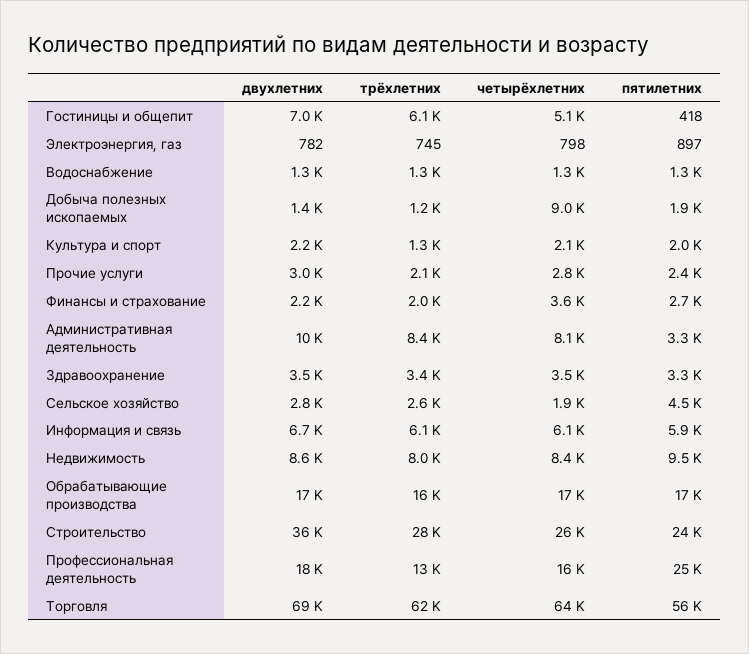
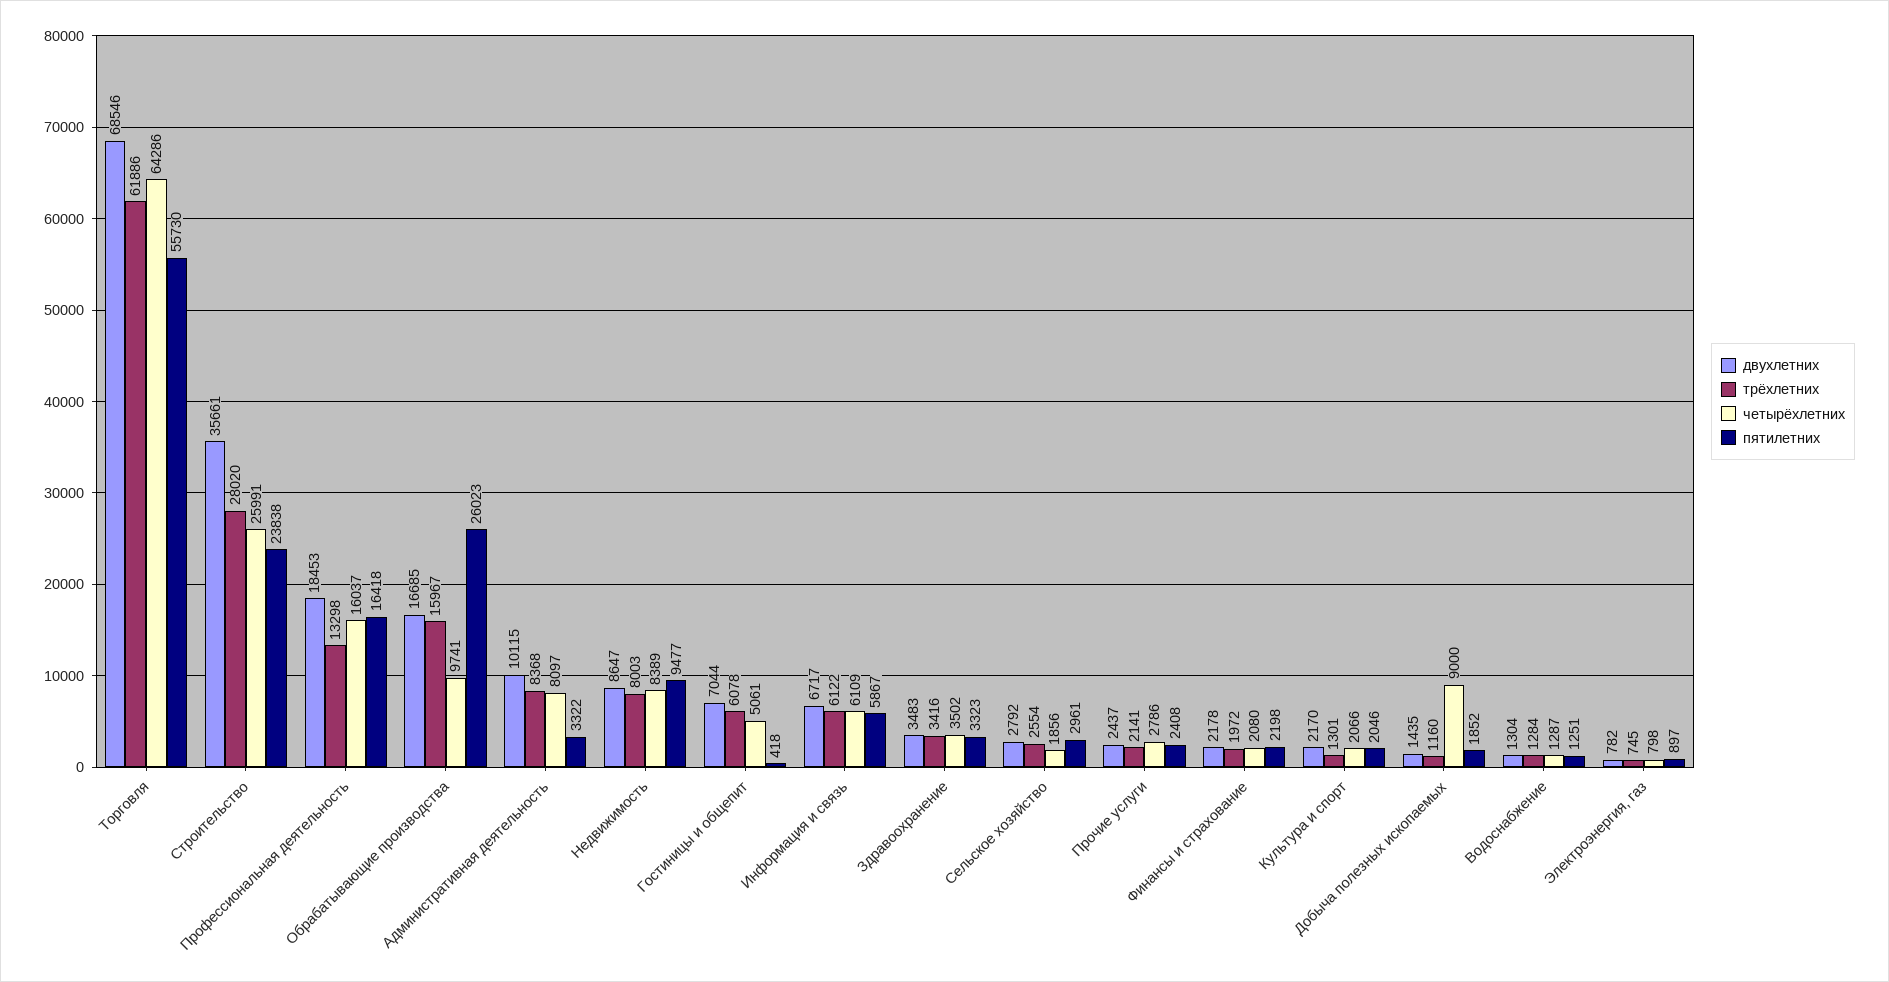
двухлетних, Прочие услуги: 3000 -> 2437
четырёхлетних, Финансы и страхование: 3600 -> 2080
пятилетних, Финансы и страхование: 2700 -> 2198
пятилетних, Сельское хозяйство: 4500 -> 2961
четырёхлетних, Обрабатывающие производства: 17000 -> 9741
пятилетних, Обрабатывающие производства: 17000 -> 26023
пятилетних, Профессиональная деятельность: 25000 -> 16418

